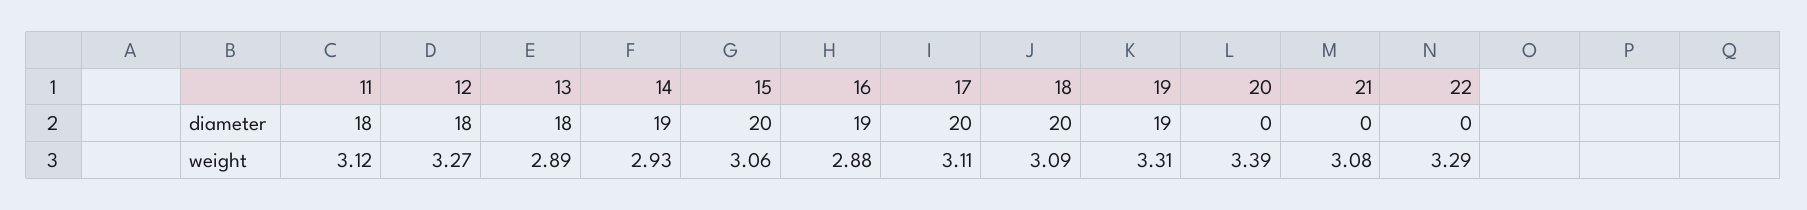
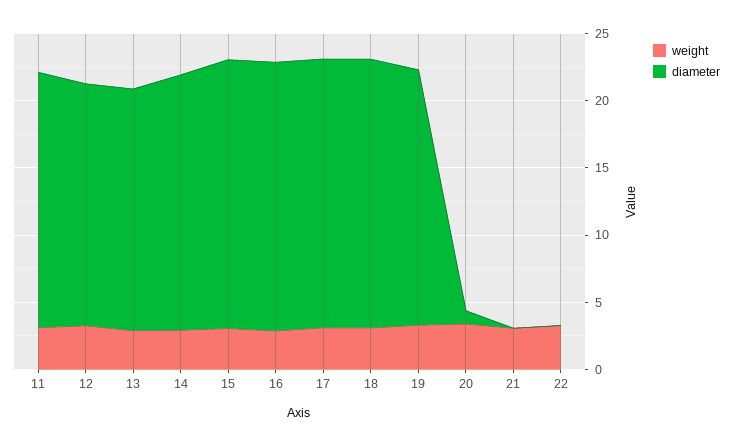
diameter, 11: 18 -> 19
diameter, 16: 19 -> 20
diameter, 20: 0 -> 1

